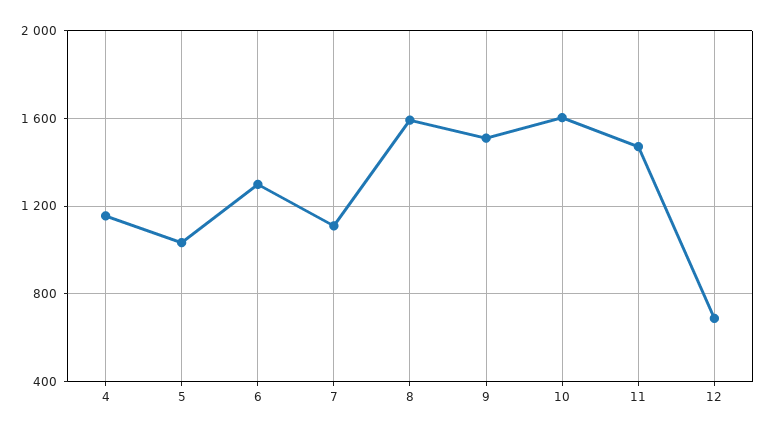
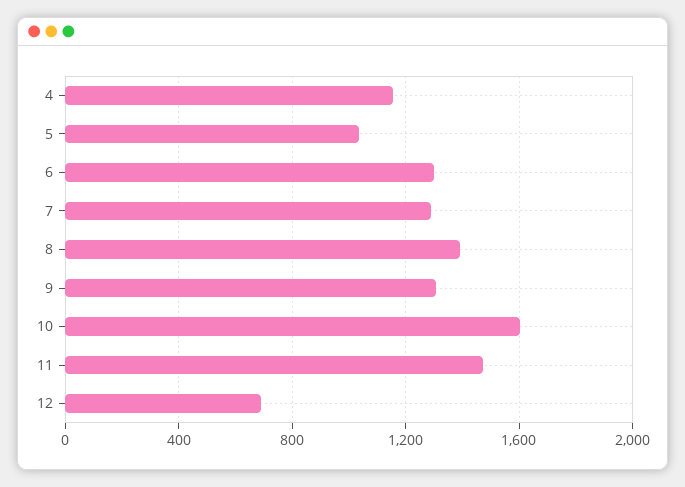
7: 1100 -> 1300
8: 1600 -> 1400
9: 1500 -> 1300

